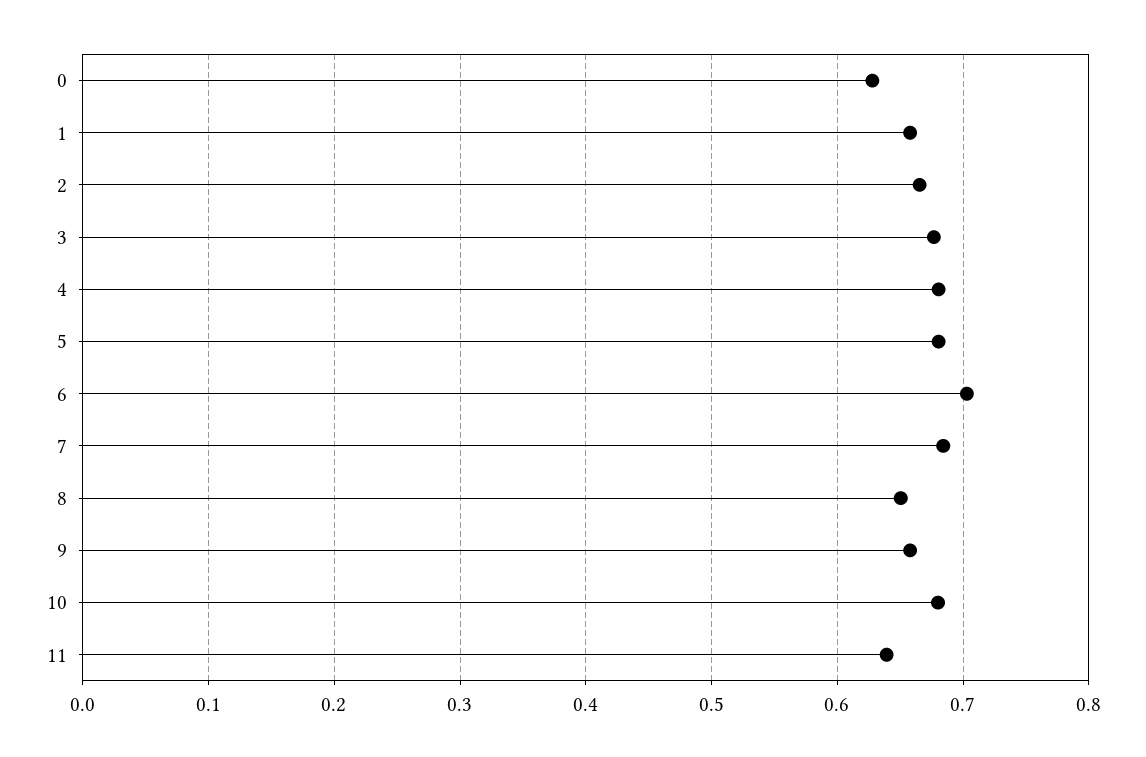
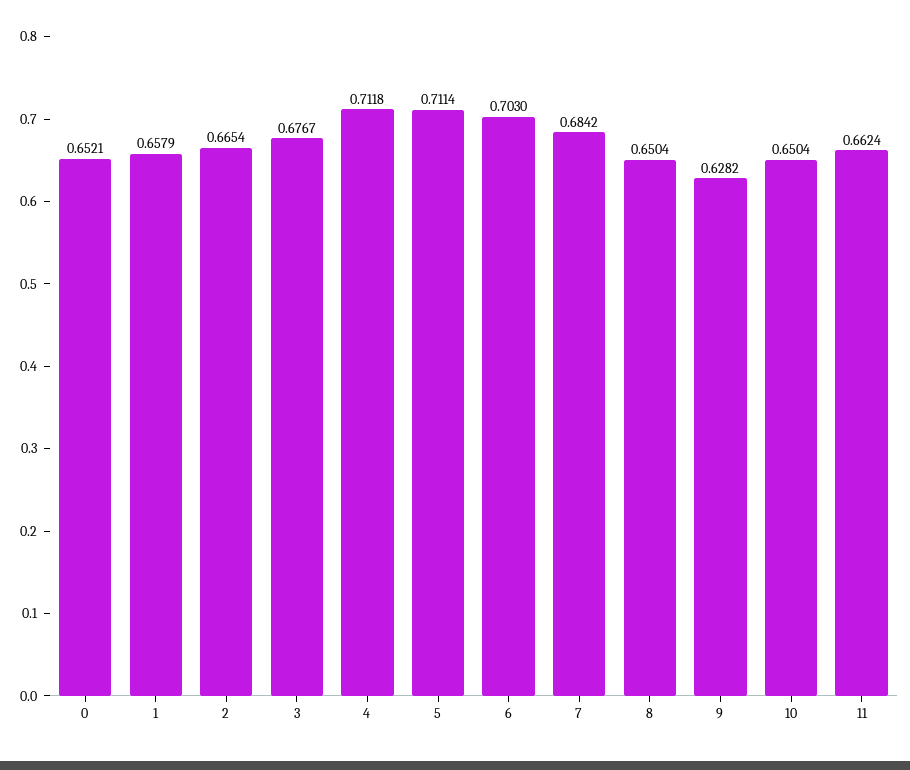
0: 0.63 -> 0.6521
4: 0.68 -> 0.7118
5: 0.68 -> 0.7114
9: 0.66 -> 0.6282
10: 0.68 -> 0.6504
11: 0.64 -> 0.6624

